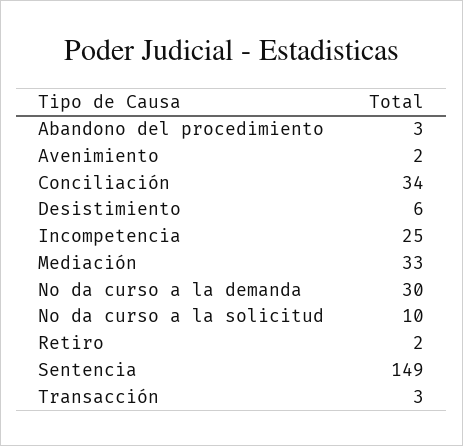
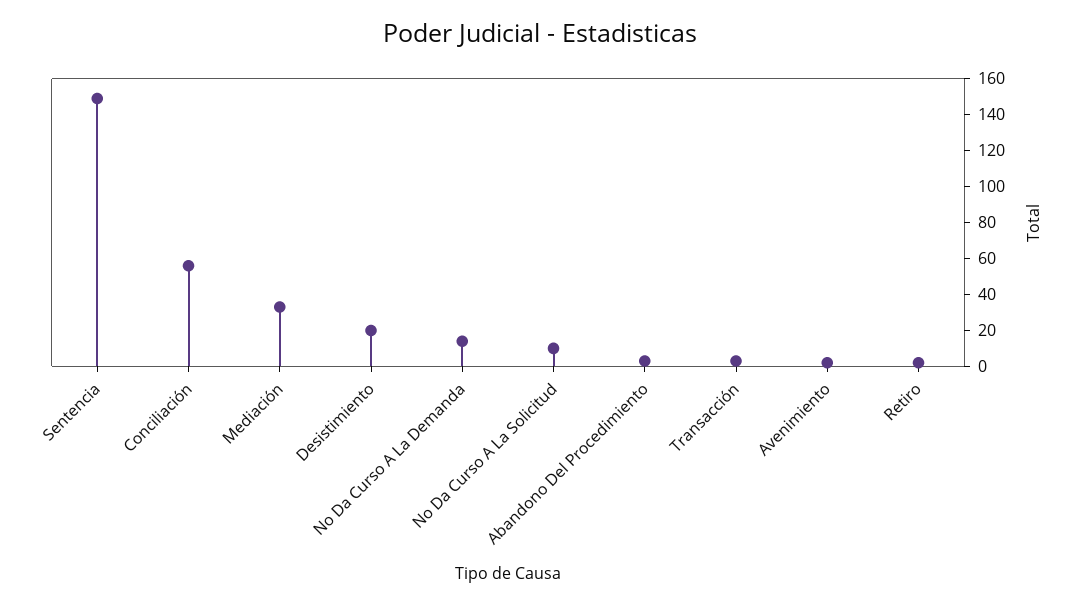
Conciliación: 34 -> 55
Desistimiento: 6 -> 20
Incompetencia: 25 -> none
No da curso a la demanda: 30 -> 15

